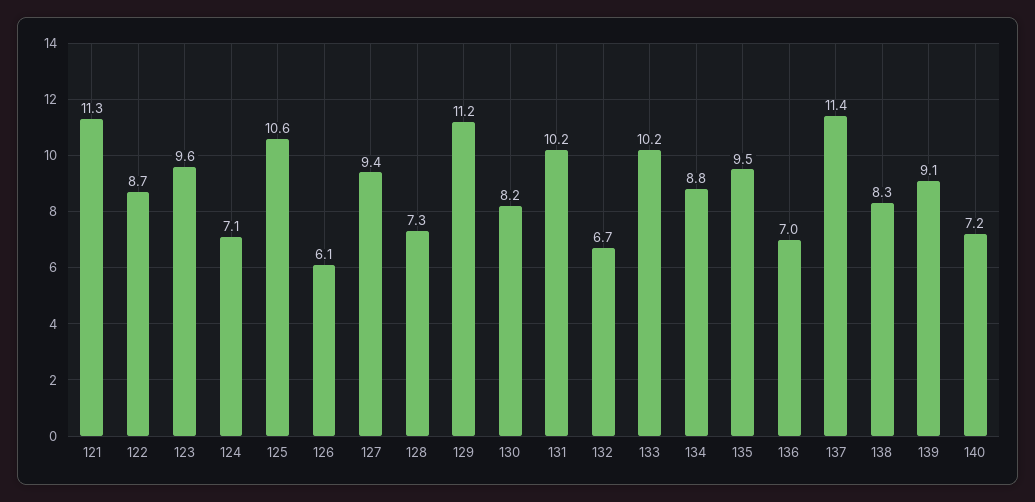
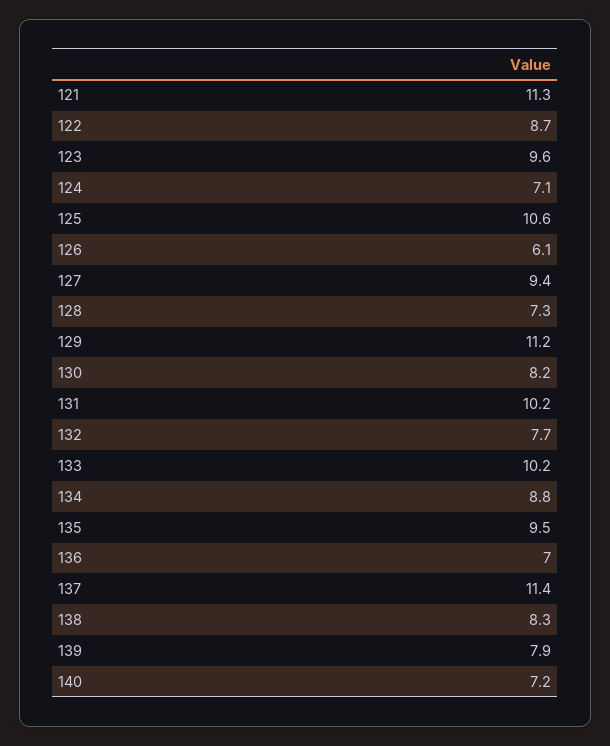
132: 6.7 -> 7.7
139: 9.1 -> 7.9

